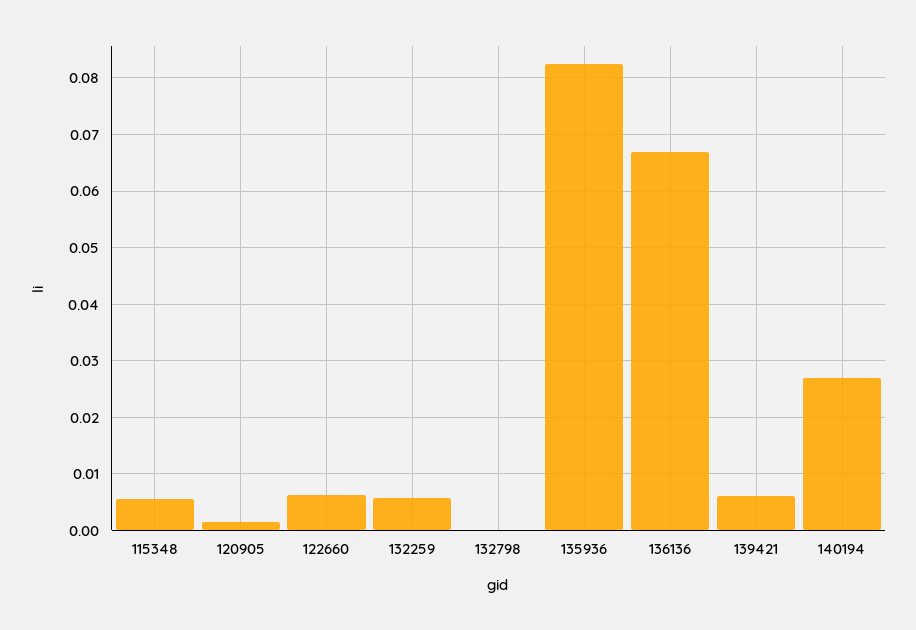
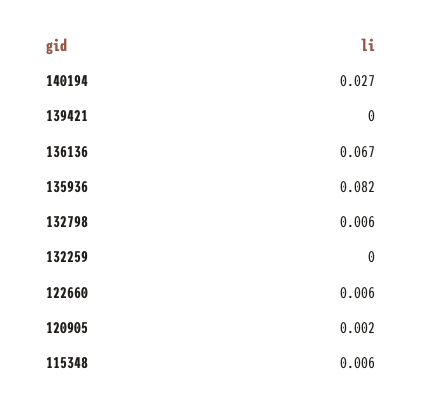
132259: 0.006 -> 0
132798: 0 -> 0.006
139421: 0.006 -> 0

